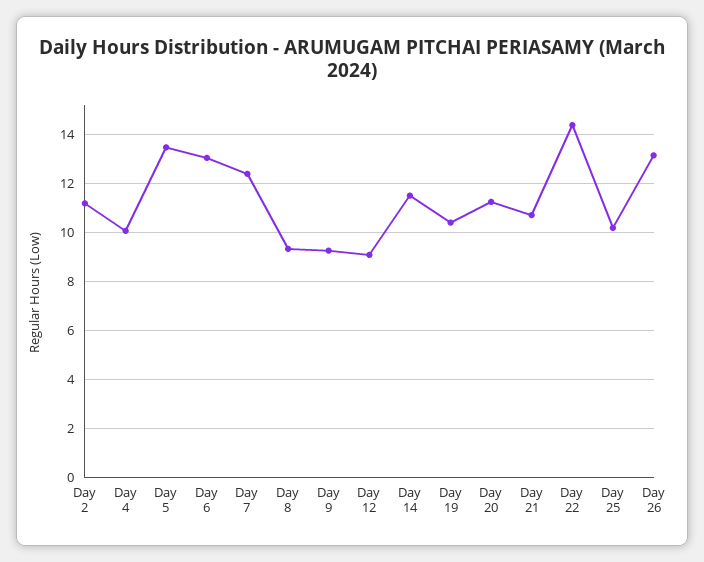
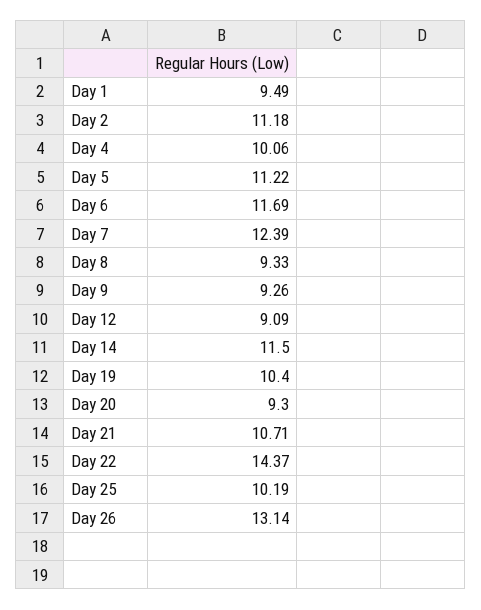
Day 5: 13.5 -> 11.22
Day 6: 13 -> 11.69
Day 20: 11.25 -> 9.3
Day 1: none -> 9.49

